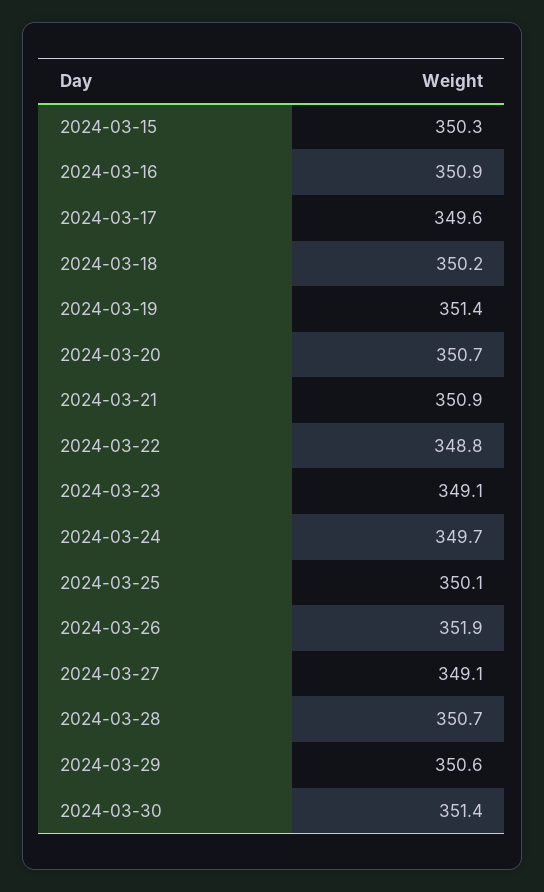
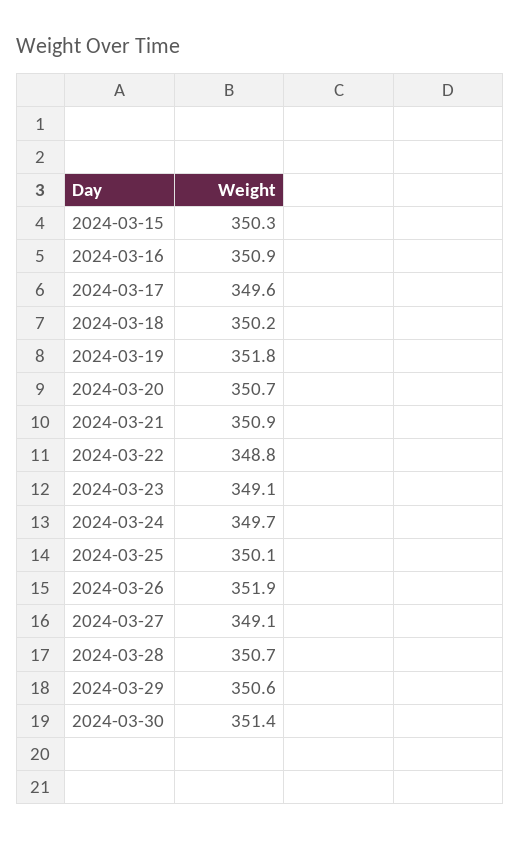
2024-03-19: 351.4 -> 351.8

